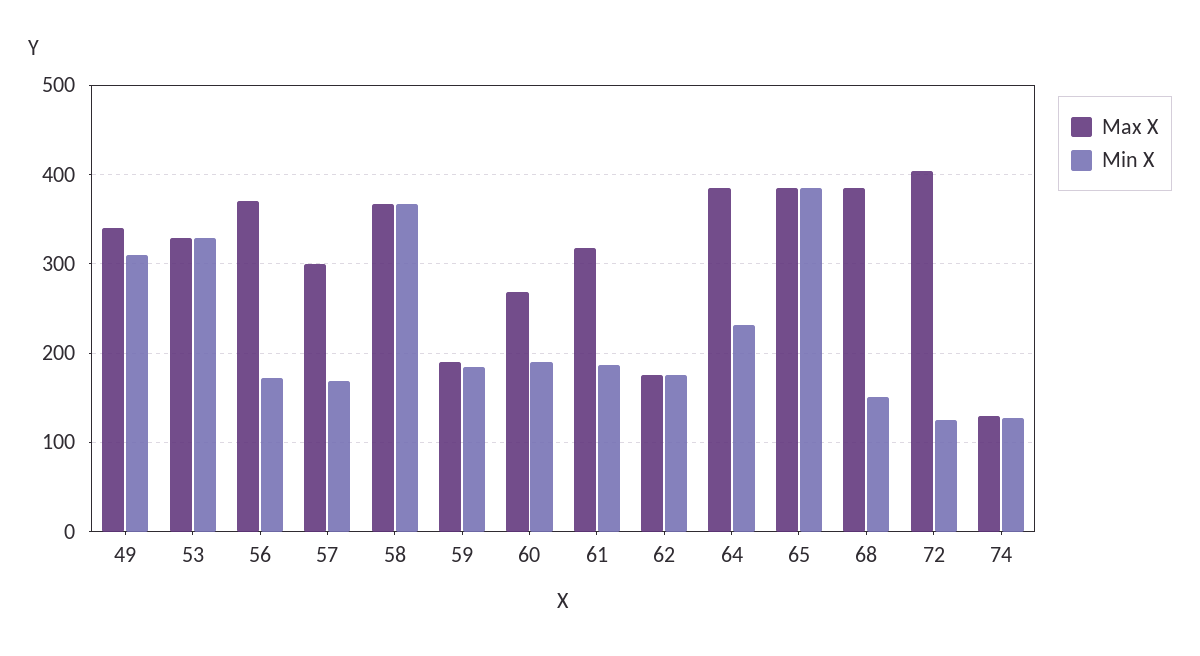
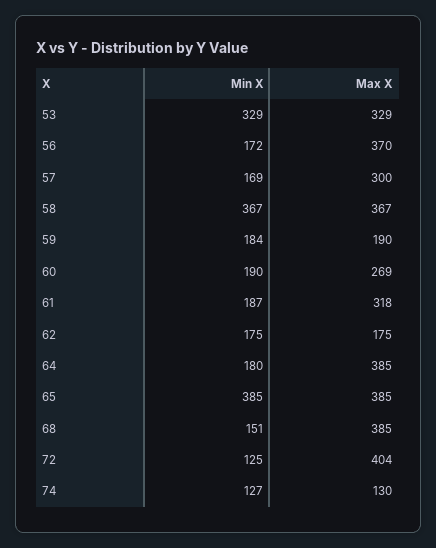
Max X, 49: 340 -> none
Min X, 49: 310 -> none
Min X, 64: 230 -> 180

